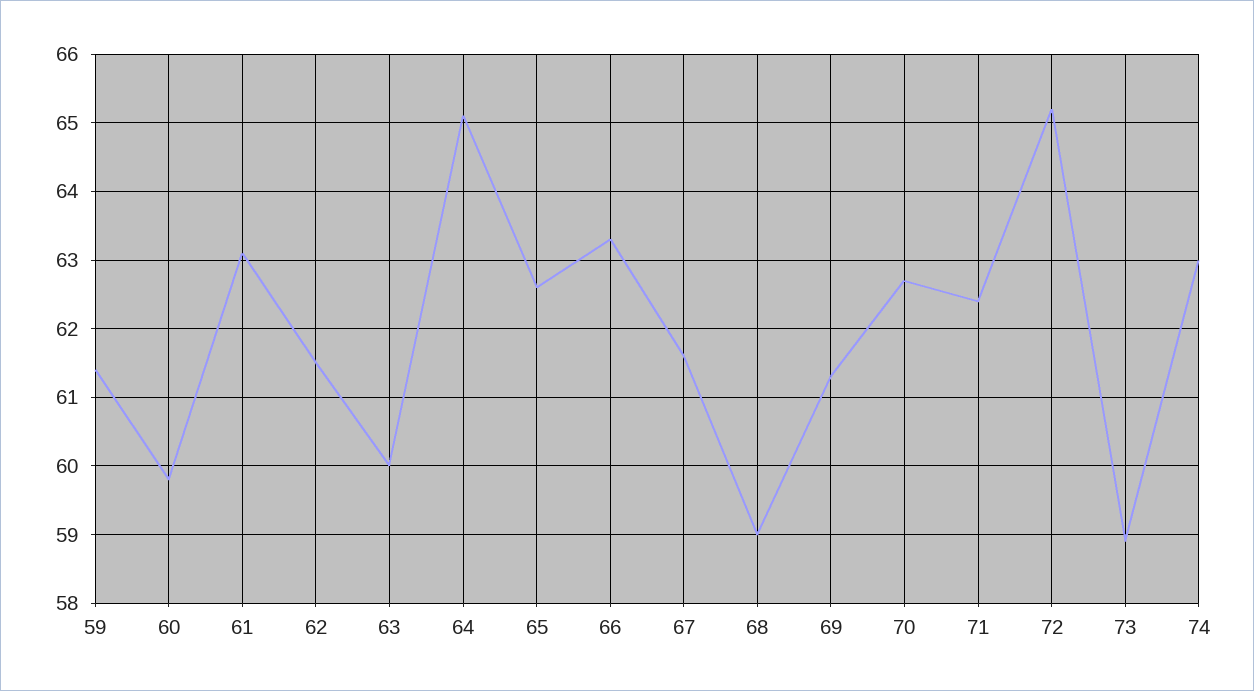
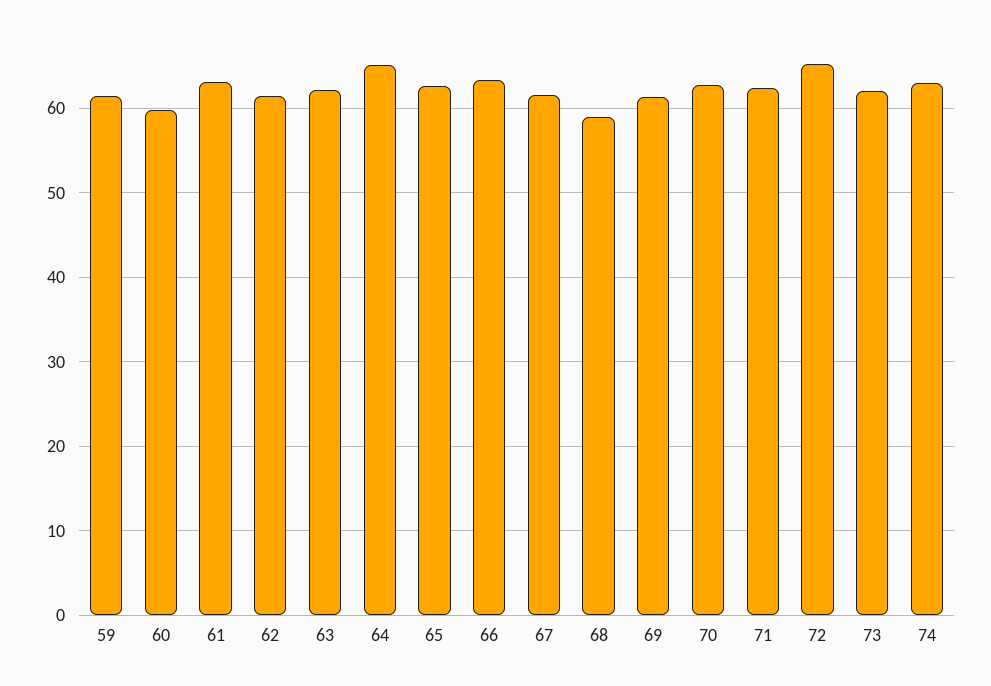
63: 60 -> 62
73: 58.9 -> 62

